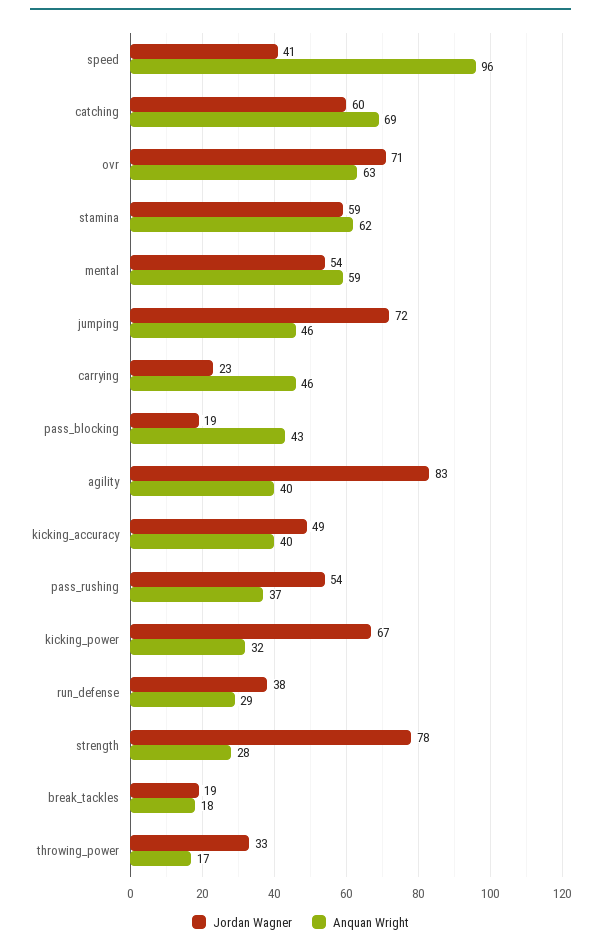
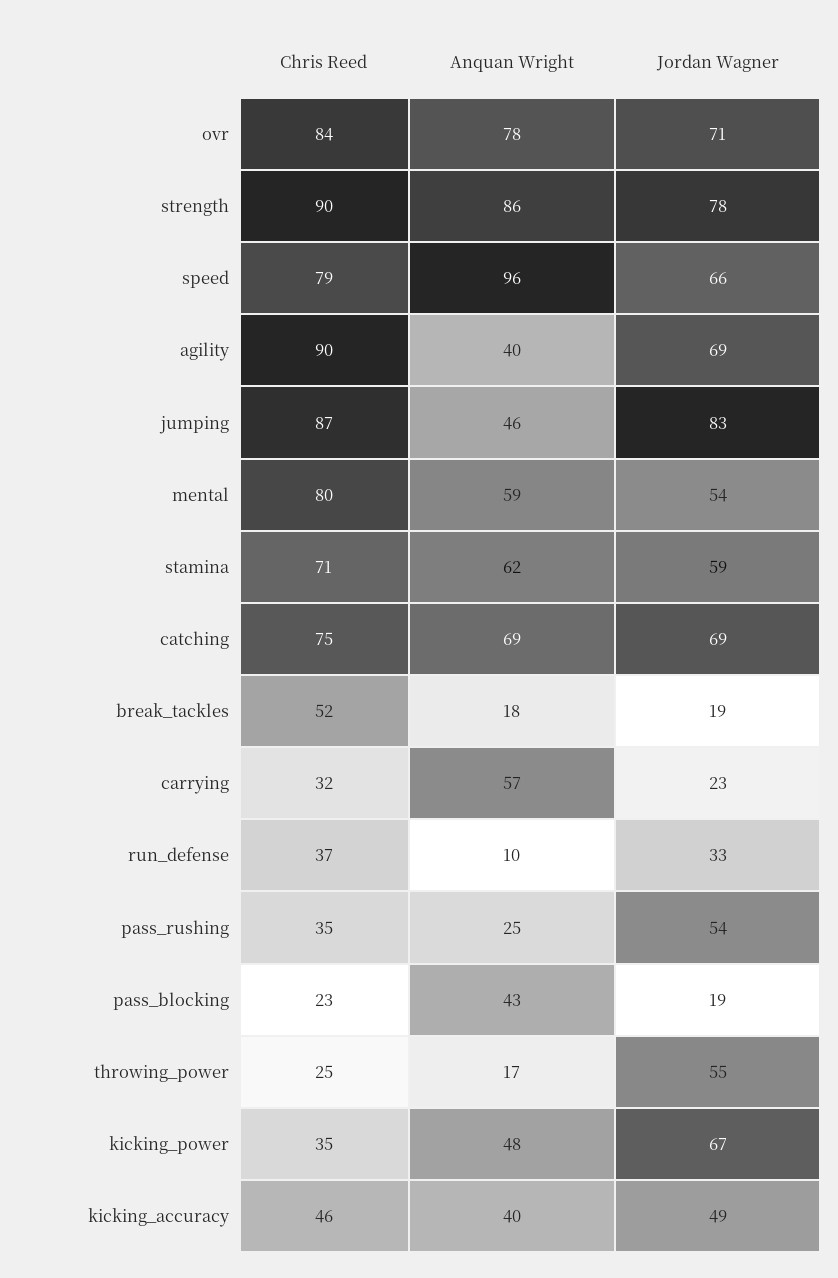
Jordan Wagner, speed: 41 -> 66
Jordan Wagner, catching: 60 -> 69
Anquan Wright, ovr: 63 -> 78
Jordan Wagner, jumping: 72 -> 83
Anquan Wright, carrying: 46 -> 57
Jordan Wagner, agility: 83 -> 69
Anquan Wright, pass_rushing: 37 -> 25
Anquan Wright, kicking_power: 32 -> 48
Jordan Wagner, run_defense: 38 -> 33
Anquan Wright, run_defense: 29 -> 10
Anquan Wright, strength: 28 -> 86
Jordan Wagner, throwing_power: 33 -> 55
Chris Reed, ovr: none -> 84
Chris Reed, strength: none -> 90
Chris Reed, speed: none -> 79
Chris Reed, agility: none -> 90
Chris Reed, jumping: none -> 87
Chris Reed, mental: none -> 80
Chris Reed, stamina: none -> 71
Chris Reed, catching: none -> 75
Chris Reed, break_tackles: none -> 52
Chris Reed, carrying: none -> 32
Chris Reed, run_defense: none -> 37
Chris Reed, pass_rushing: none -> 35
Chris Reed, pass_blocking: none -> 23
Chris Reed, throwing_power: none -> 25
Chris Reed, kicking_power: none -> 35
Chris Reed, kicking_accuracy: none -> 46

